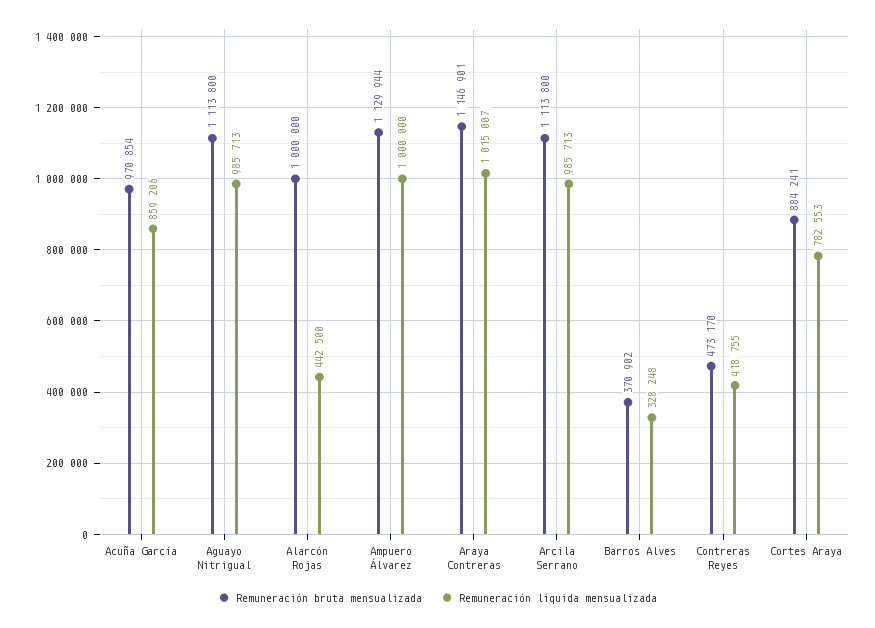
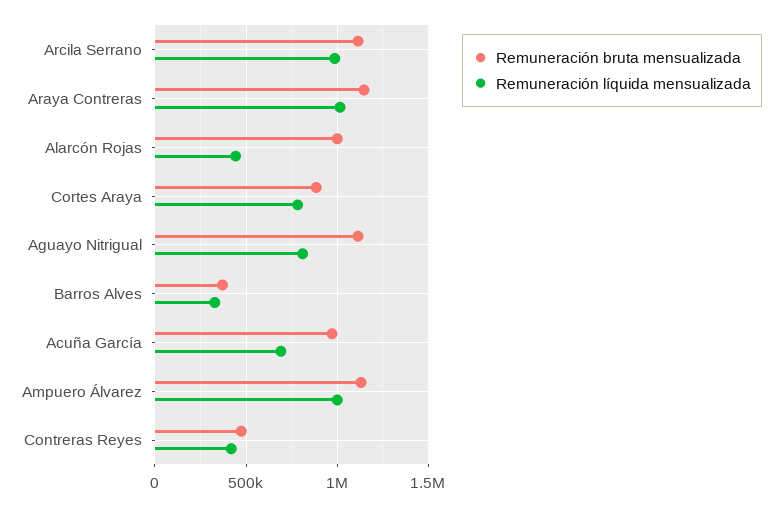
Remuneración líquida mensualizada, Acuña García: 859206 -> 700000
Remuneración líquida mensualizada, Aguayo Nitrigual: 985713 -> 800000

